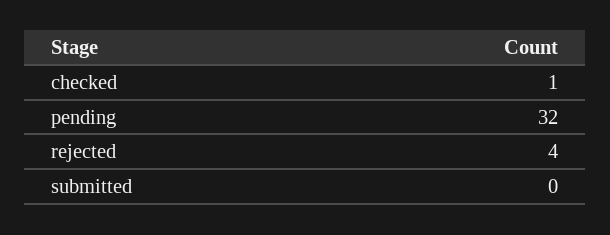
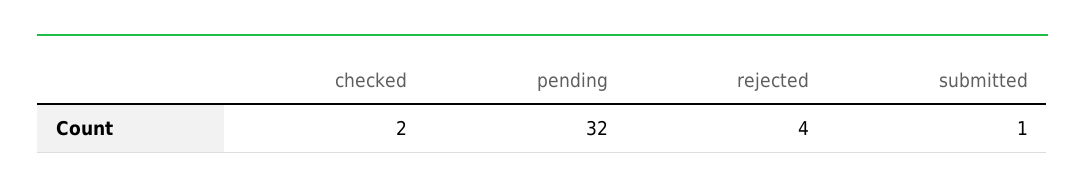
checked: 1 -> 2
submitted: 0 -> 1

